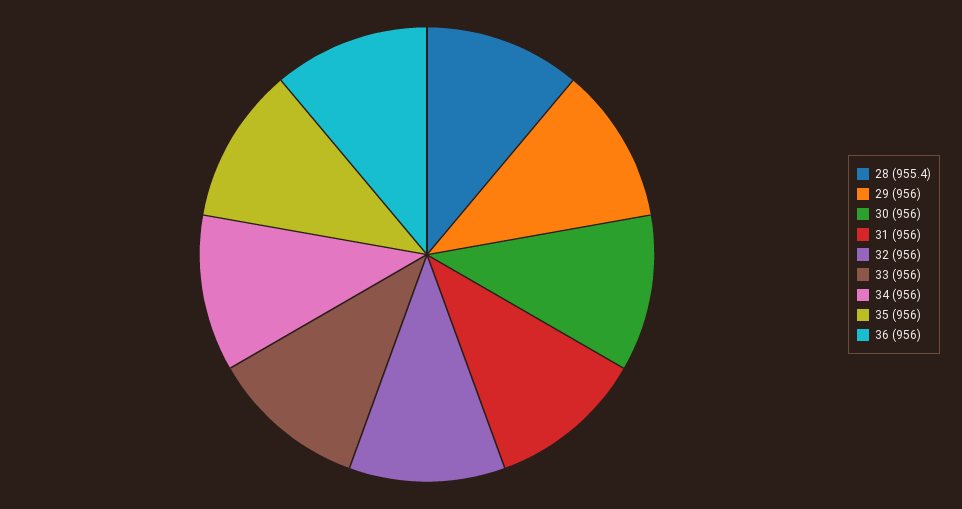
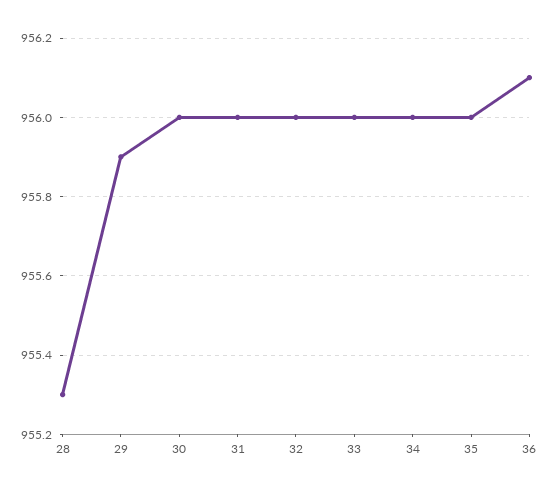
28: 955.4 -> 955.3
29: 956 -> 955.9
36: 956 -> 956.1

